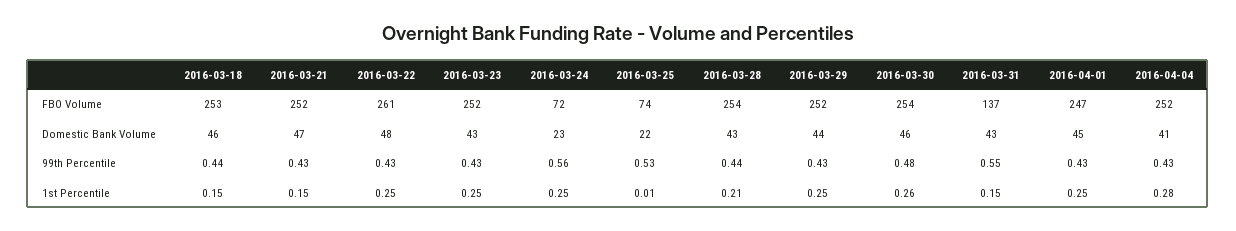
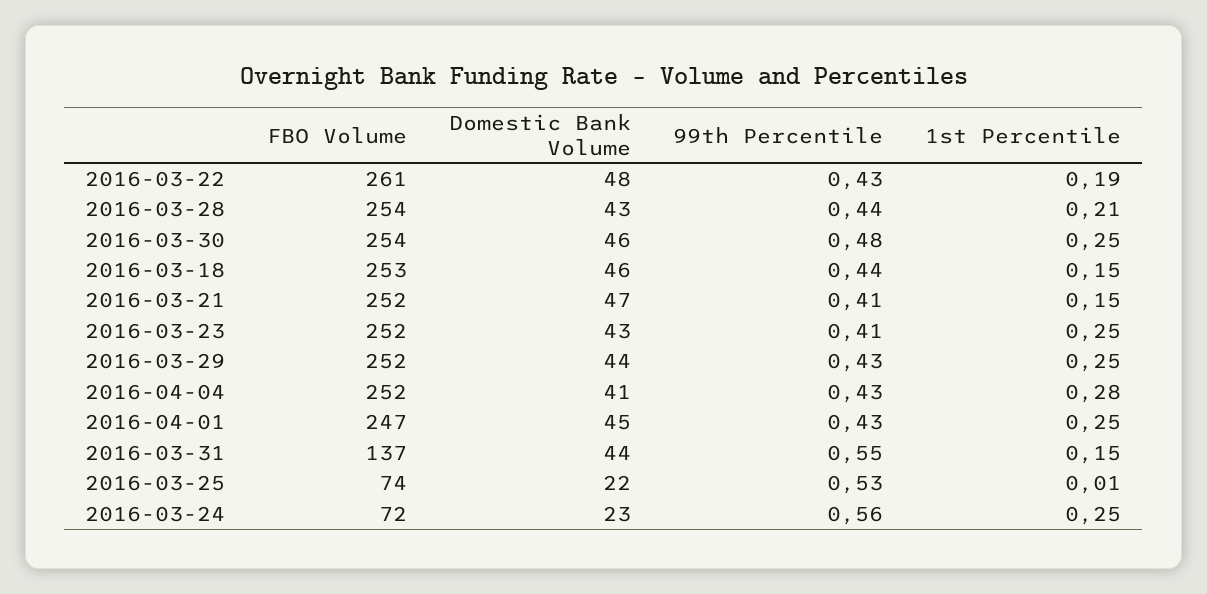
2016-03-31, Domestic Bank Volume: 43 -> 44
2016-03-21, 99th Percentile: 0.43 -> 0.41
2016-03-23, 99th Percentile: 0.43 -> 0.41
2016-03-22, 1st Percentile: 0.25 -> 0.19
2016-03-30, 1st Percentile: 0.26 -> 0.25

